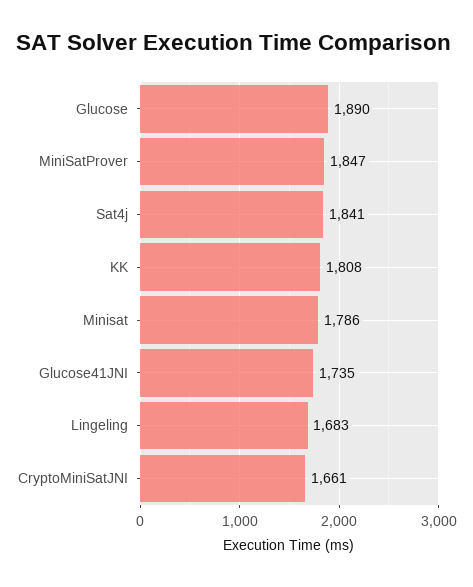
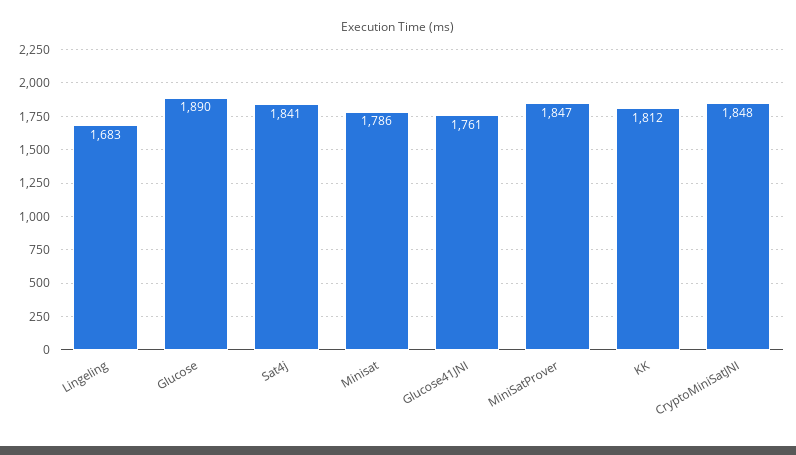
KK: 1808 -> 1812
Glucose41JNI: 1735 -> 1761
CryptoMiniSatJNI: 1661 -> 1848

